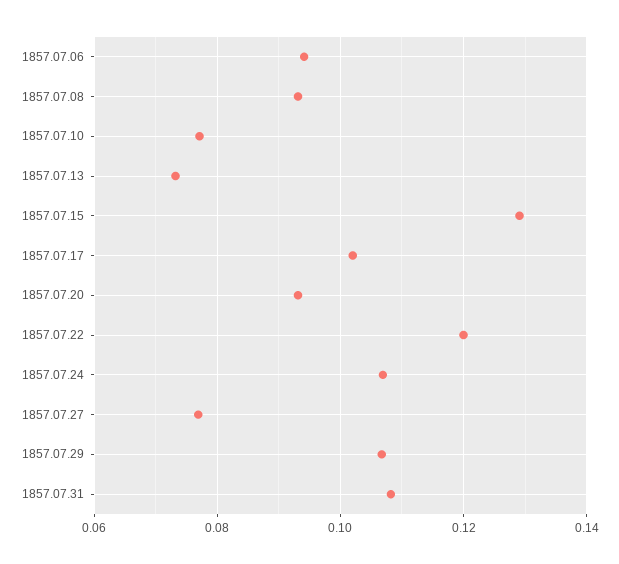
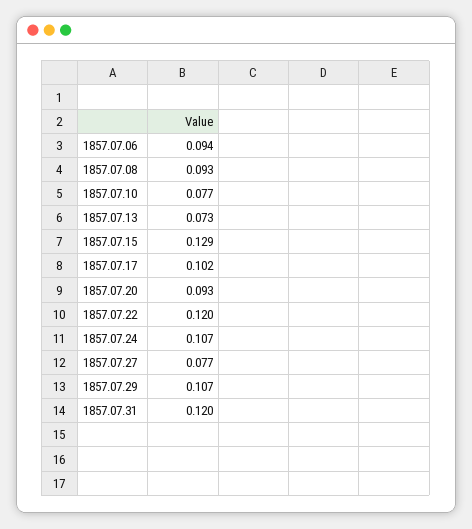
1857.07.31: 0.108 -> 0.12

